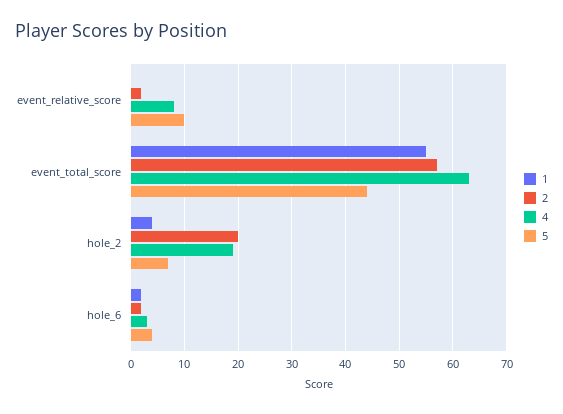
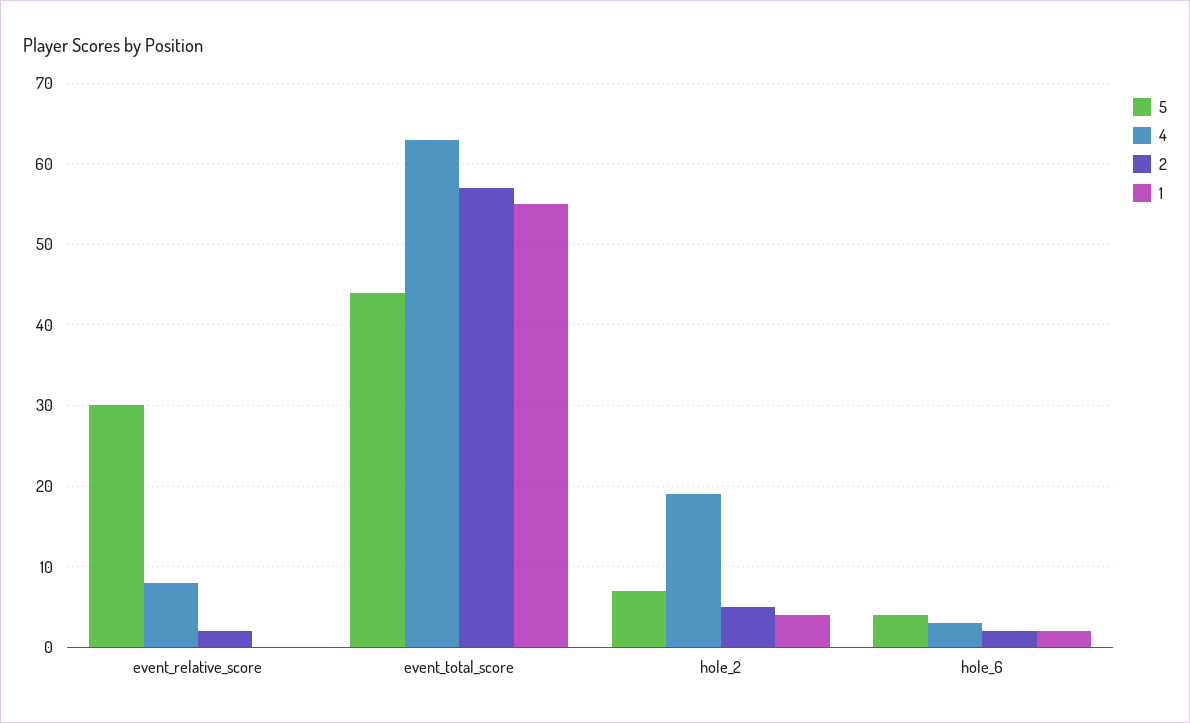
5, event_relative_score: 10 -> 30
2, hole_2: 20 -> 5

